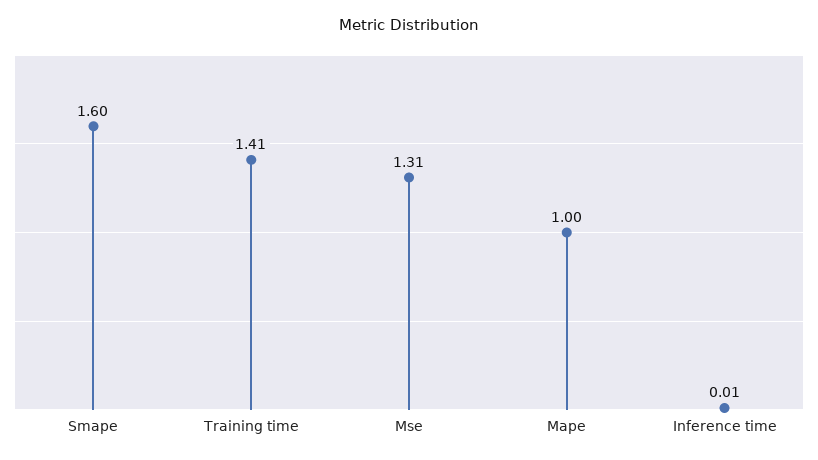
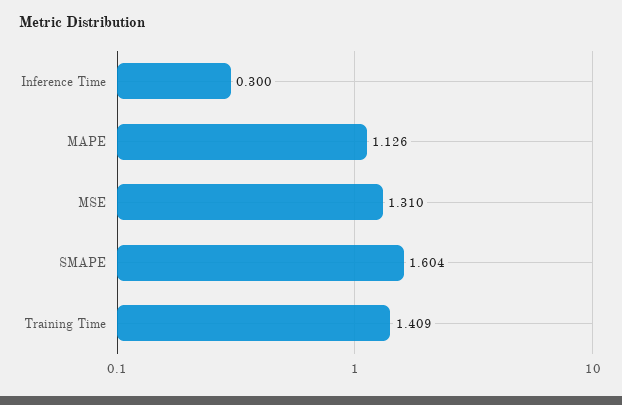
Mape: 1 -> 1.126
Inference time: 0.01 -> 0.3

